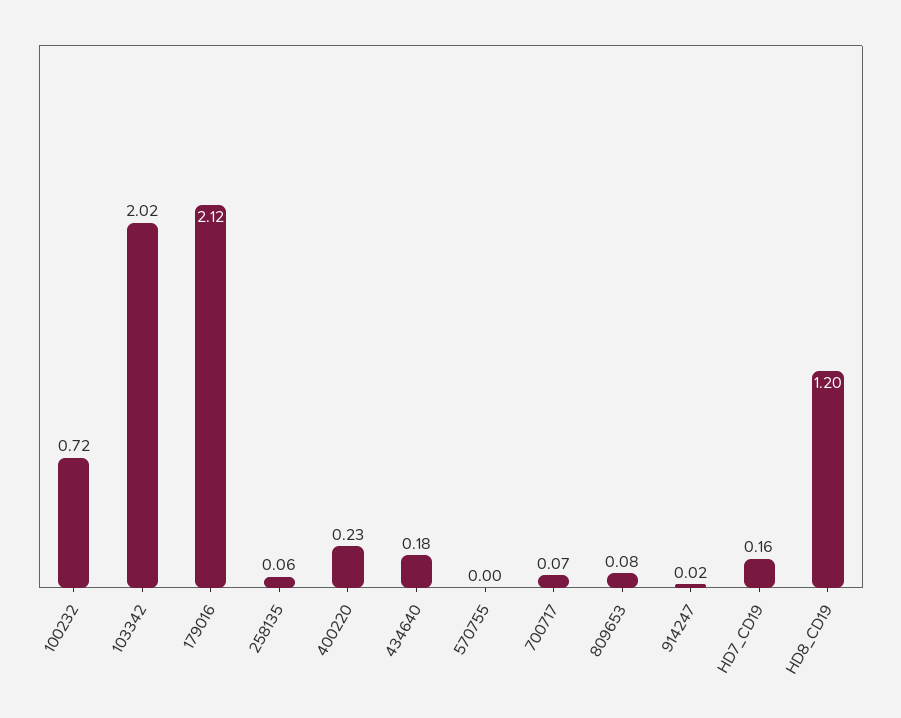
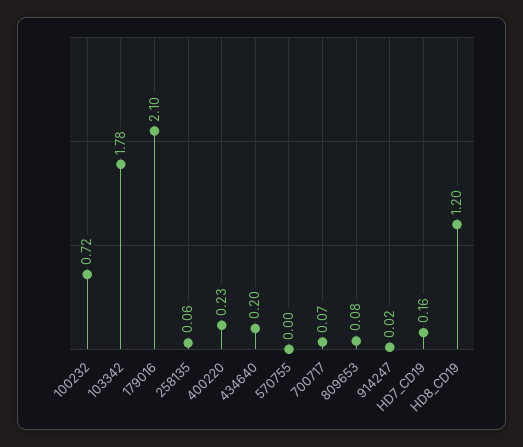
103342: 2.02 -> 1.78
179016: 2.12 -> 2.1
434640: 0.18 -> 0.2

